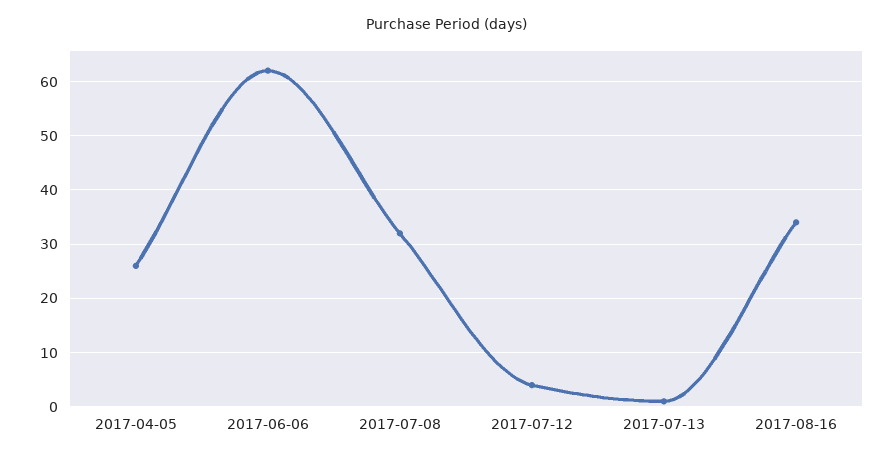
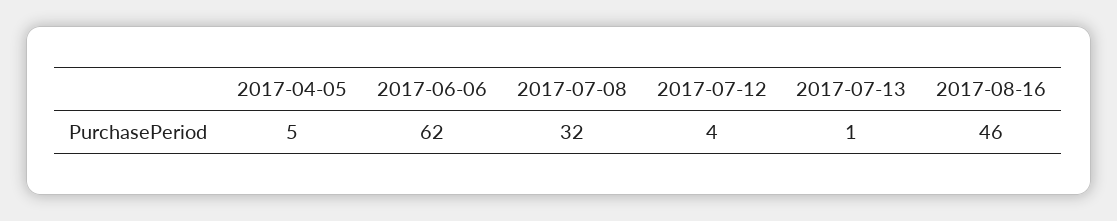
2017-04-05: 25 -> 5
2017-08-16: 35 -> 46

